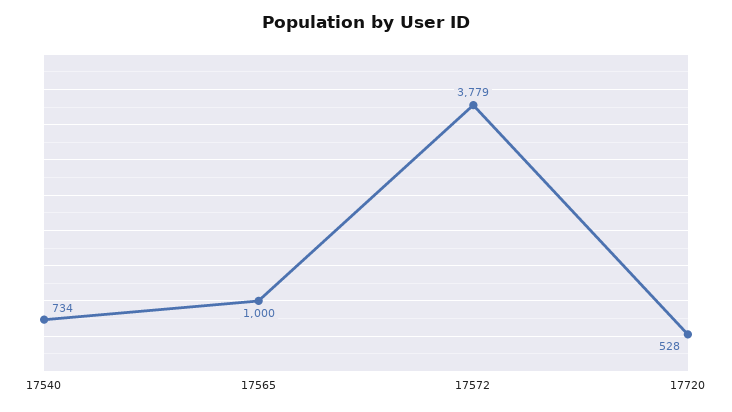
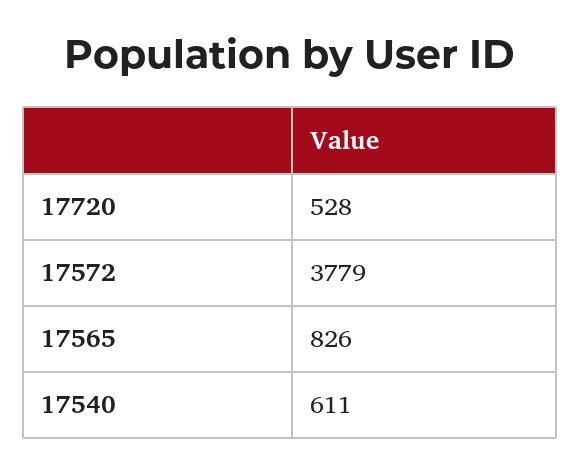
17540: 734 -> 611
17565: 1000 -> 826

